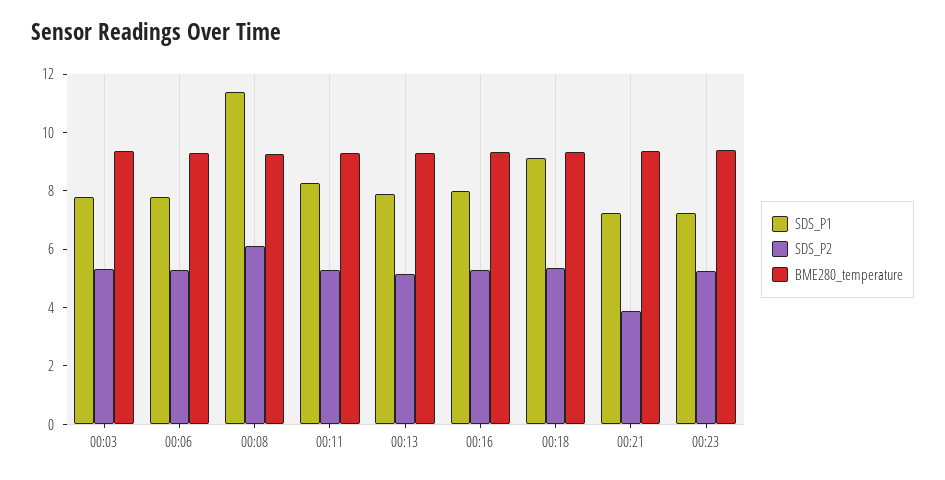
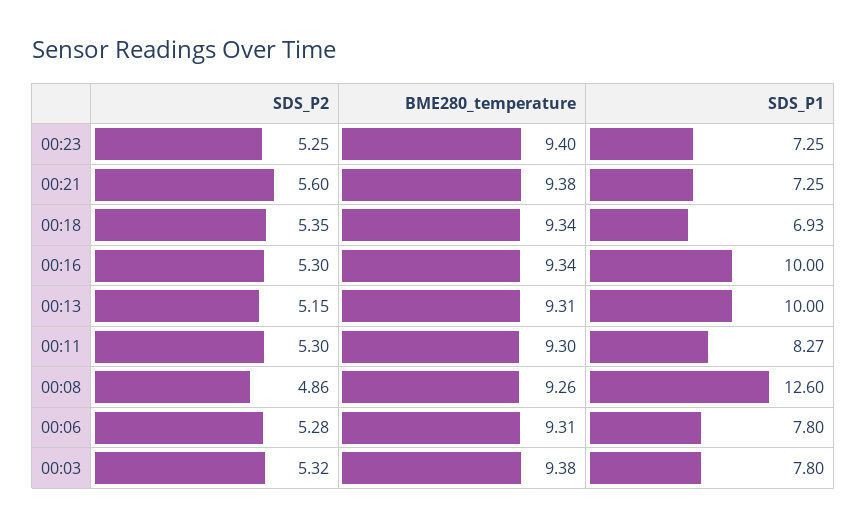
SDS_P1, 00:08: 11.5 -> 12.6
SDS_P2, 00:08: 6 -> 4.86
SDS_P1, 00:13: 8 -> 10
SDS_P1, 00:16: 8 -> 10
SDS_P1, 00:18: 9 -> 6.93
SDS_P2, 00:21: 4 -> 5.6

